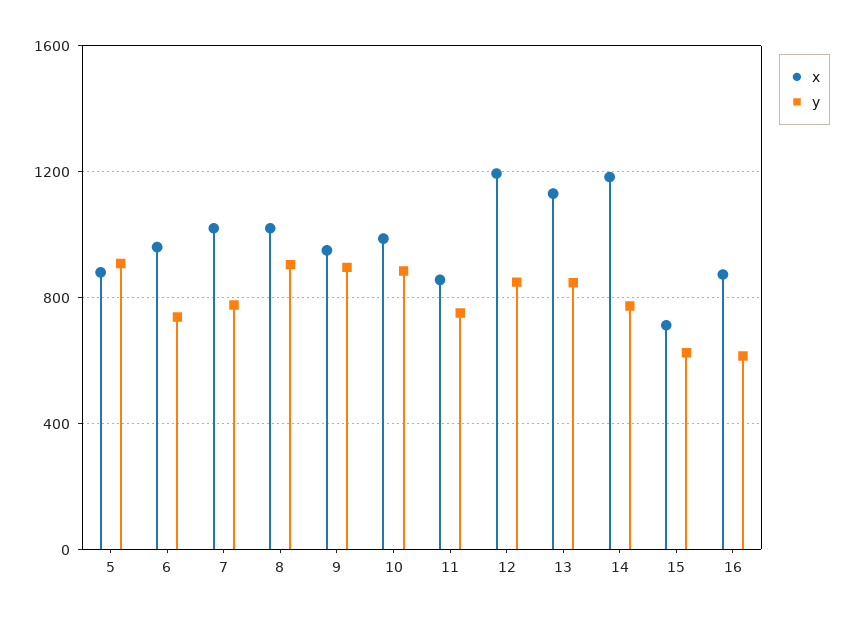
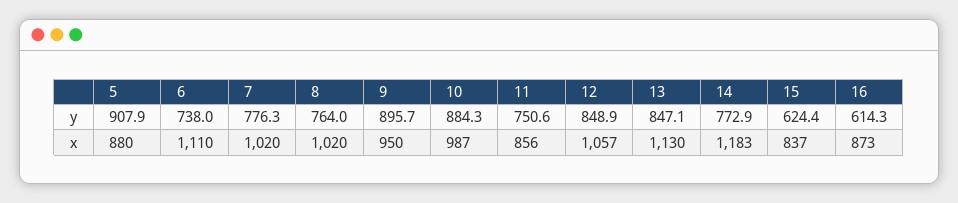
x, 6: 950 -> 1110
y, 8: 900 -> 764
x, 12: 1200 -> 1057
x, 15: 700 -> 837

